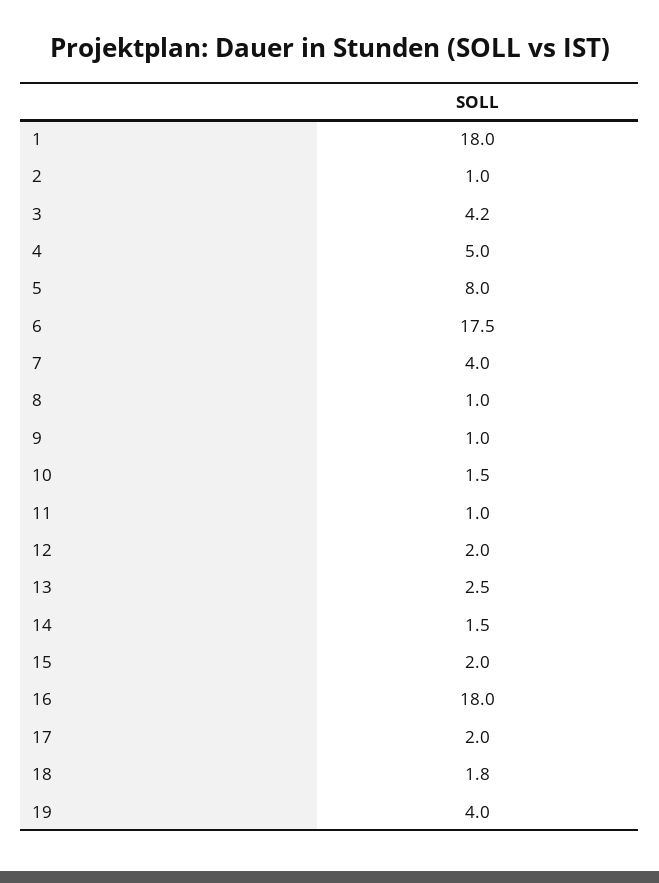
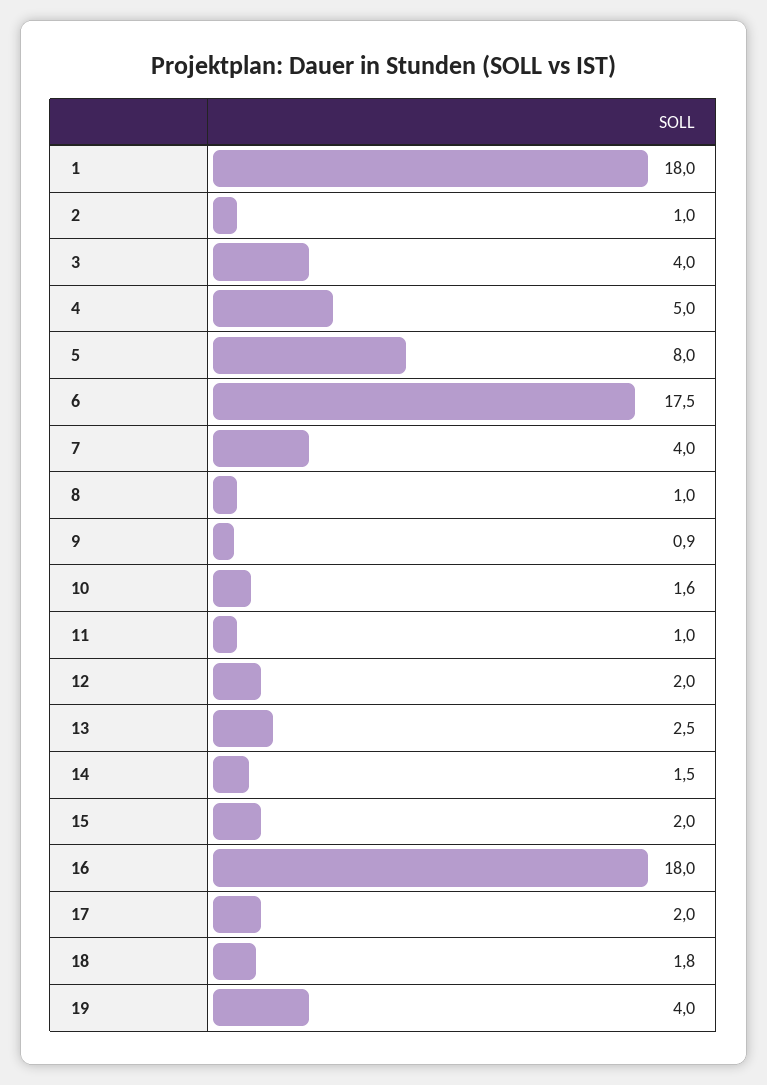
3: 4.2 -> 4
9: 1 -> 0.9
10: 1.5 -> 1.6

